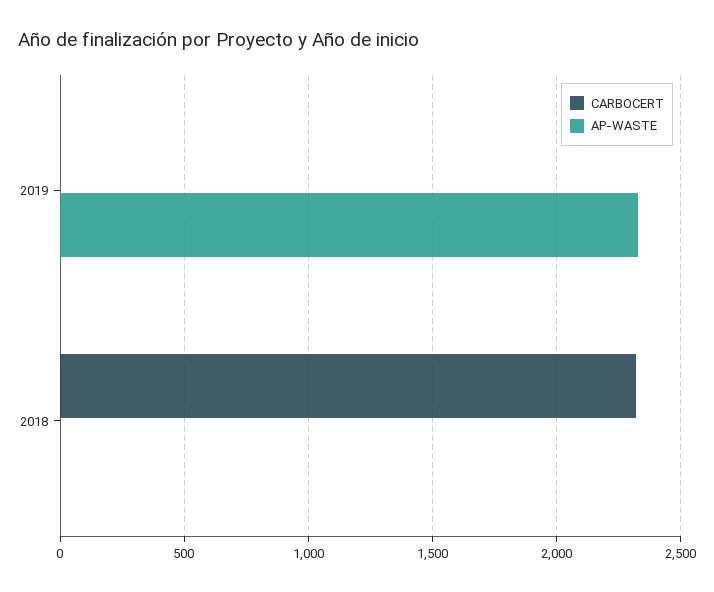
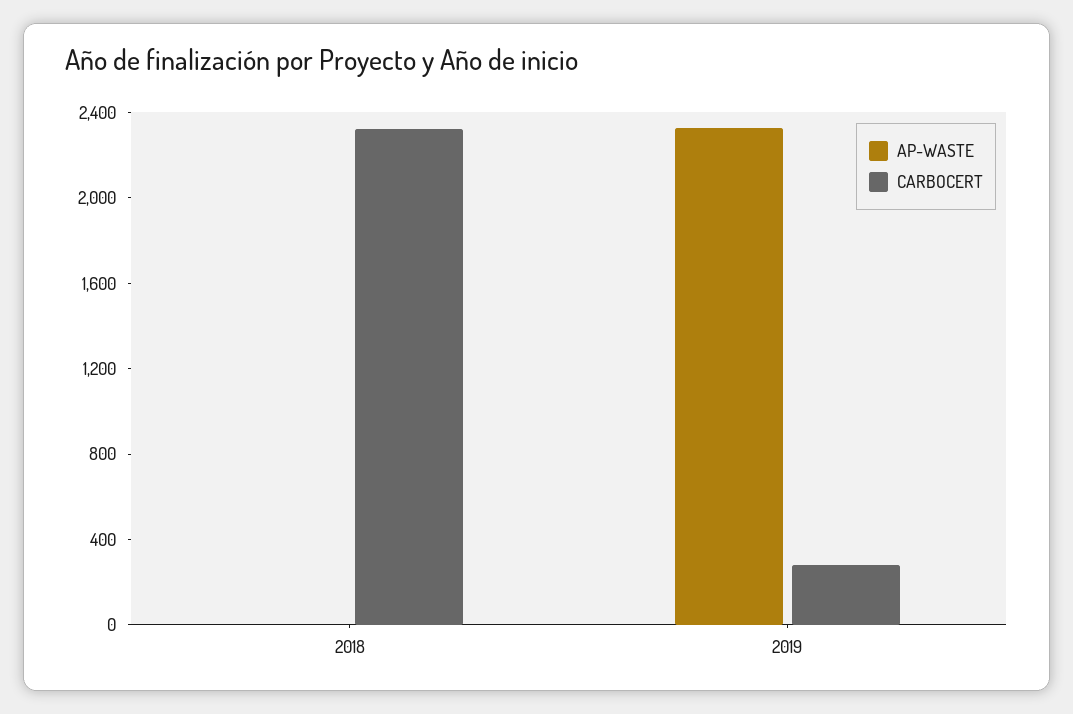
CARBOCERT, 2019: 0 -> 300

